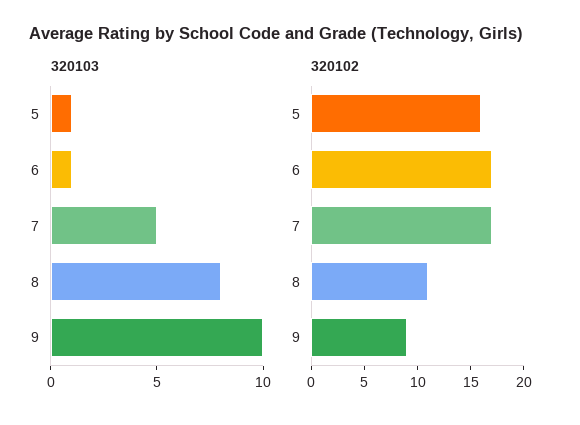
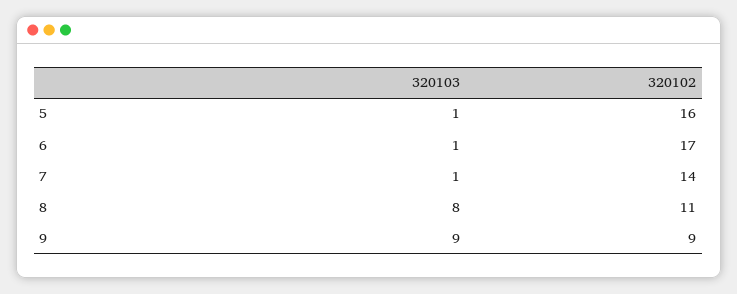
320103, 7: 5 -> 1
320103, 9: 10 -> 9
320102, 7: 17 -> 14

